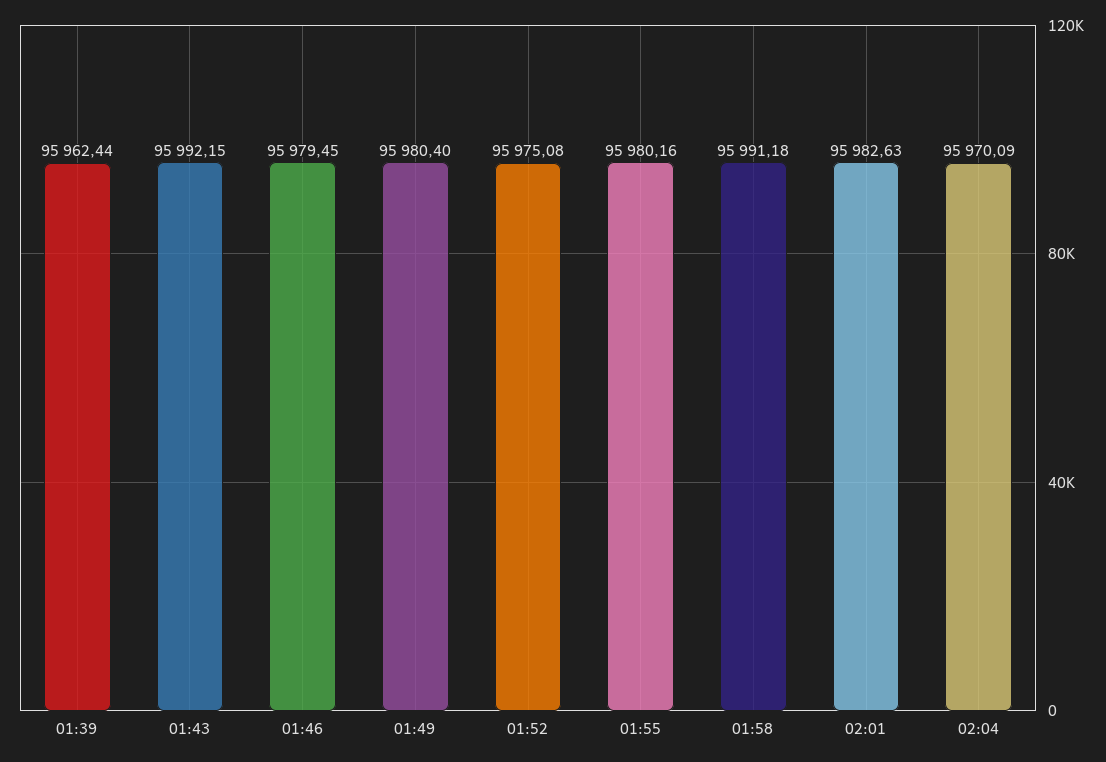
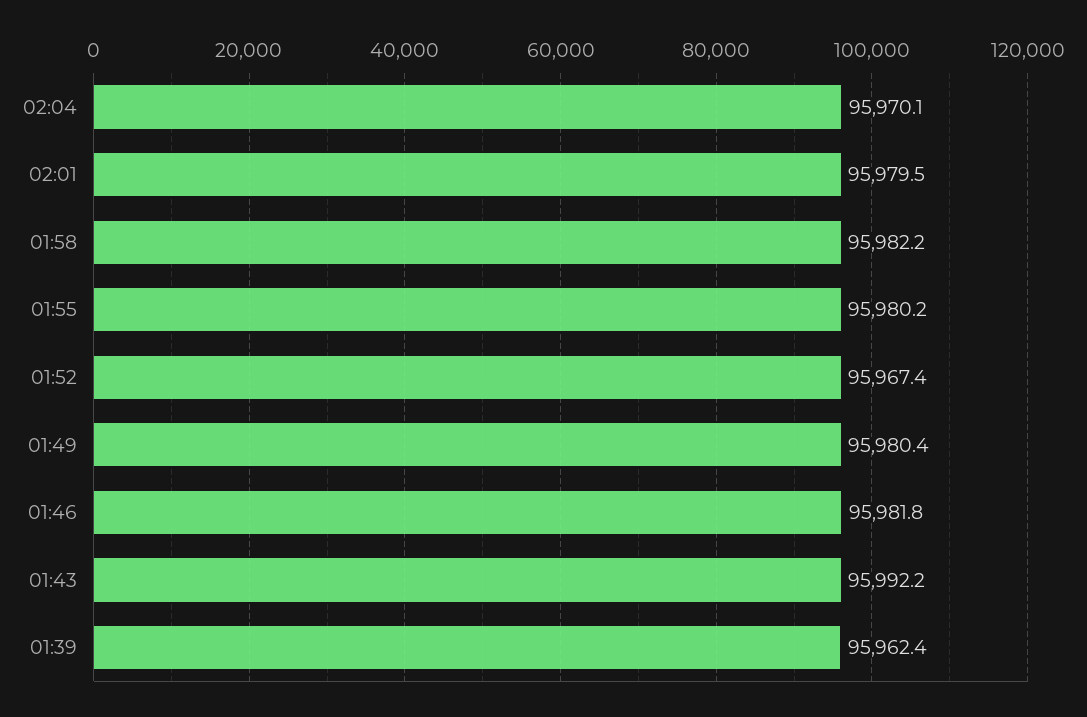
01:46: 95979.45 -> 95981.8
01:52: 95975.08 -> 95967.4
01:58: 95991.18 -> 95982.2
02:01: 95982.63 -> 95979.5

